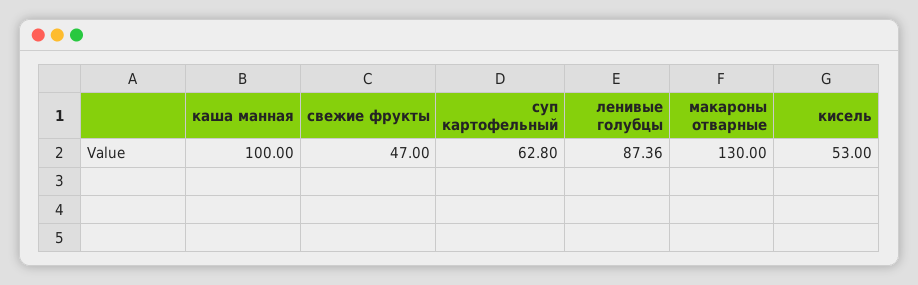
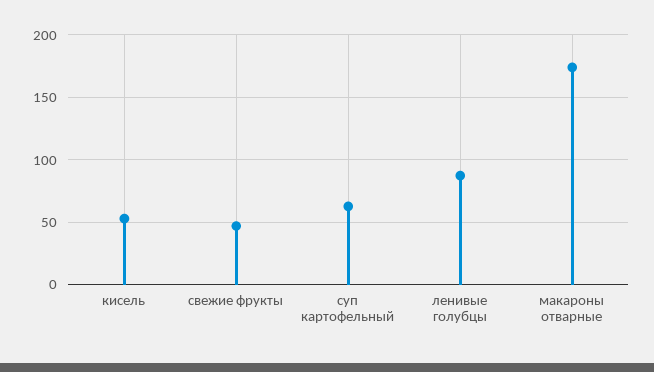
каша манная: 100 -> none
макароны отварные: 130 -> 175

